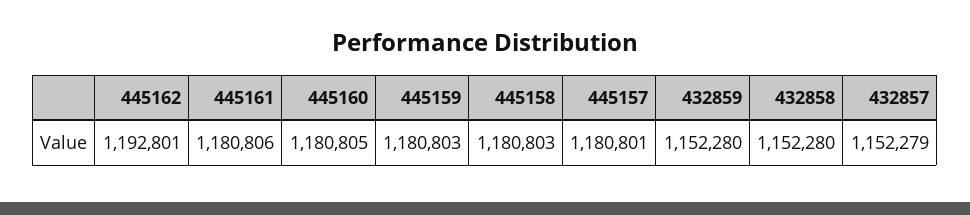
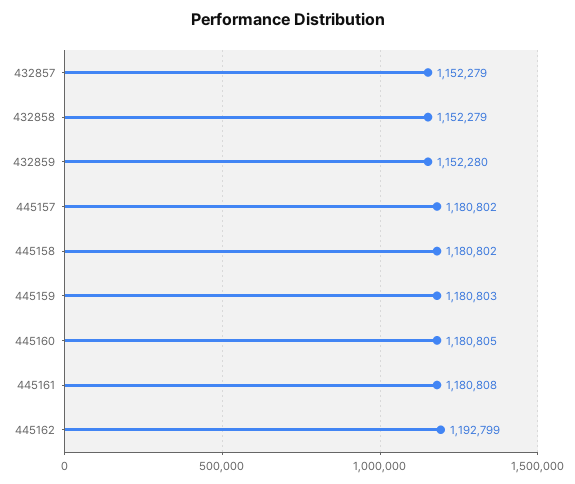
445162: 1192801 -> 1192799
445161: 1180806 -> 1180808
445158: 1180803 -> 1180802
445157: 1180801 -> 1180802
432858: 1152280 -> 1152279

